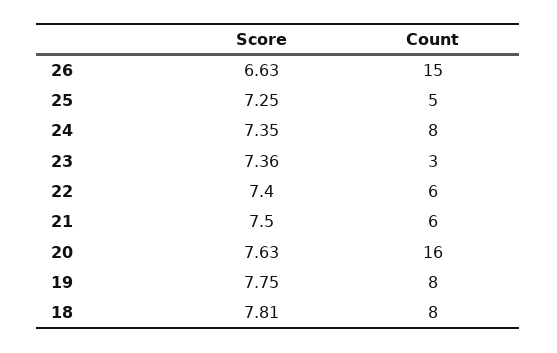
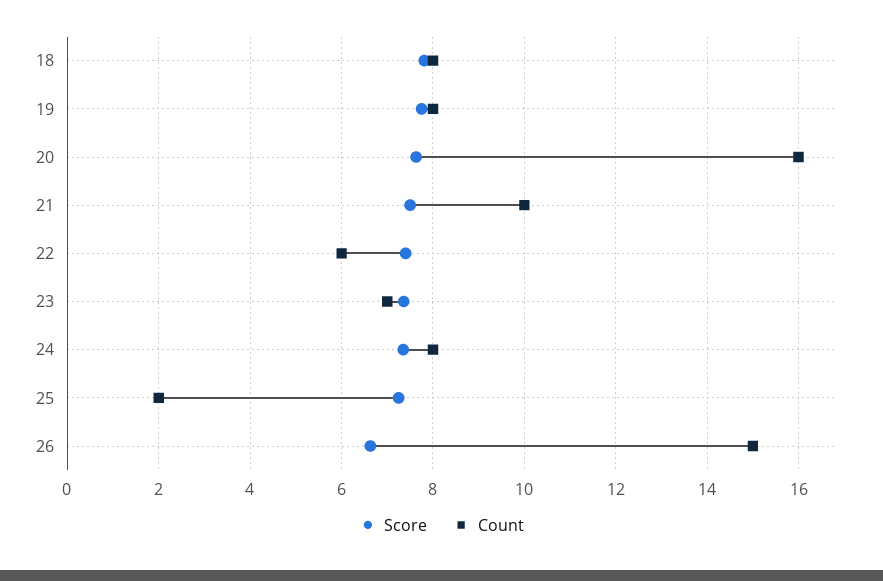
Count, 25: 5 -> 2
Count, 23: 3 -> 7
Count, 21: 6 -> 10

